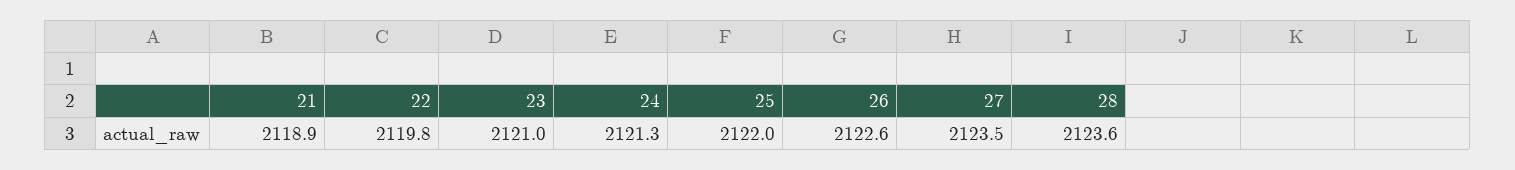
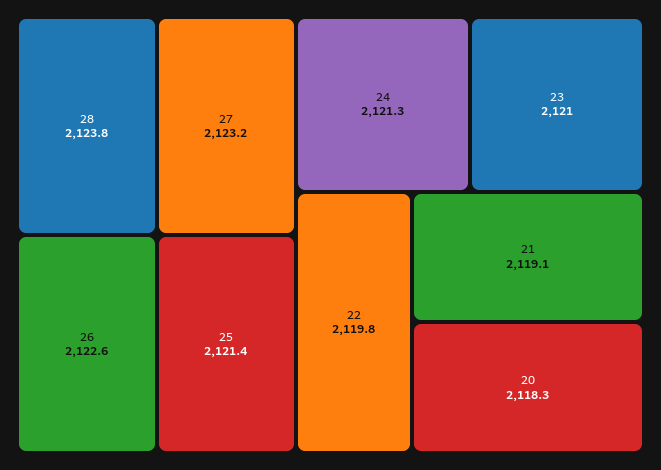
21: 2118.9 -> 2119.1
25: 2122 -> 2121.4
27: 2123.5 -> 2123.2
28: 2123.6 -> 2123.8
20: none -> 2118.3

